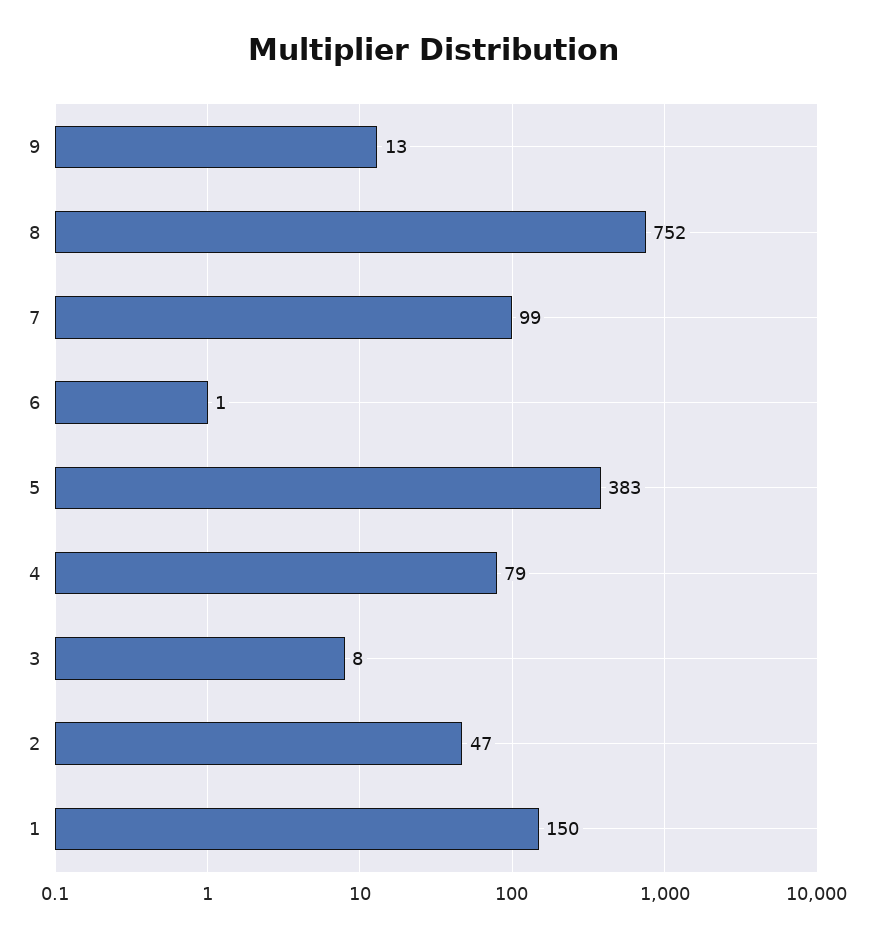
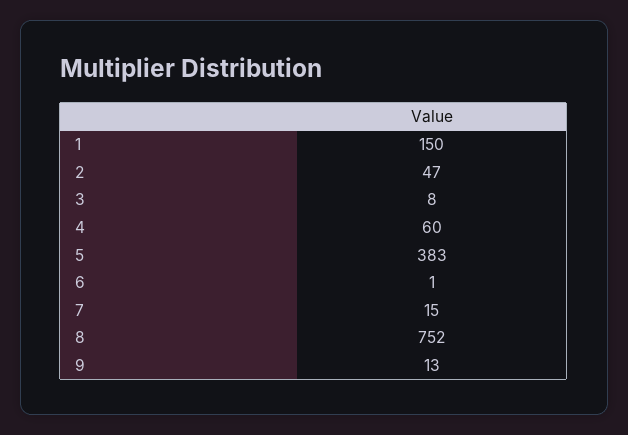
7: 99 -> 15
4: 79 -> 60

